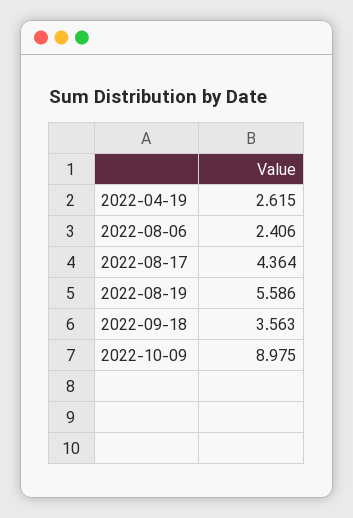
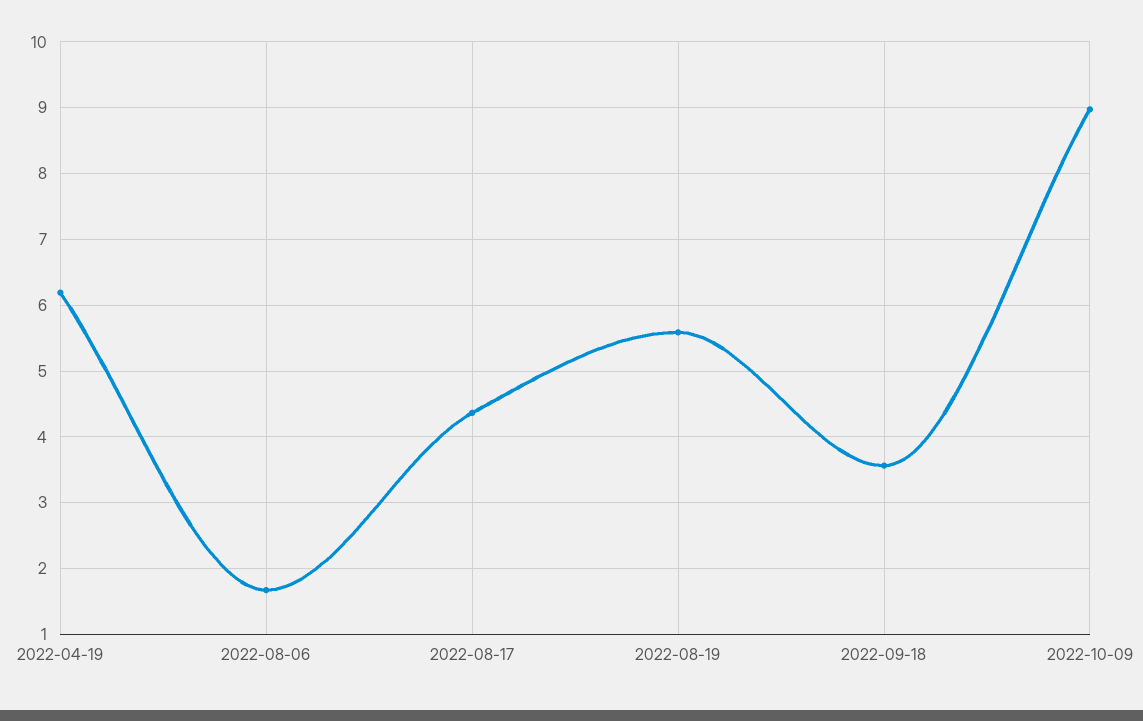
2022-04-19: 2.615 -> 6.2
2022-08-06: 2.406 -> 1.7

